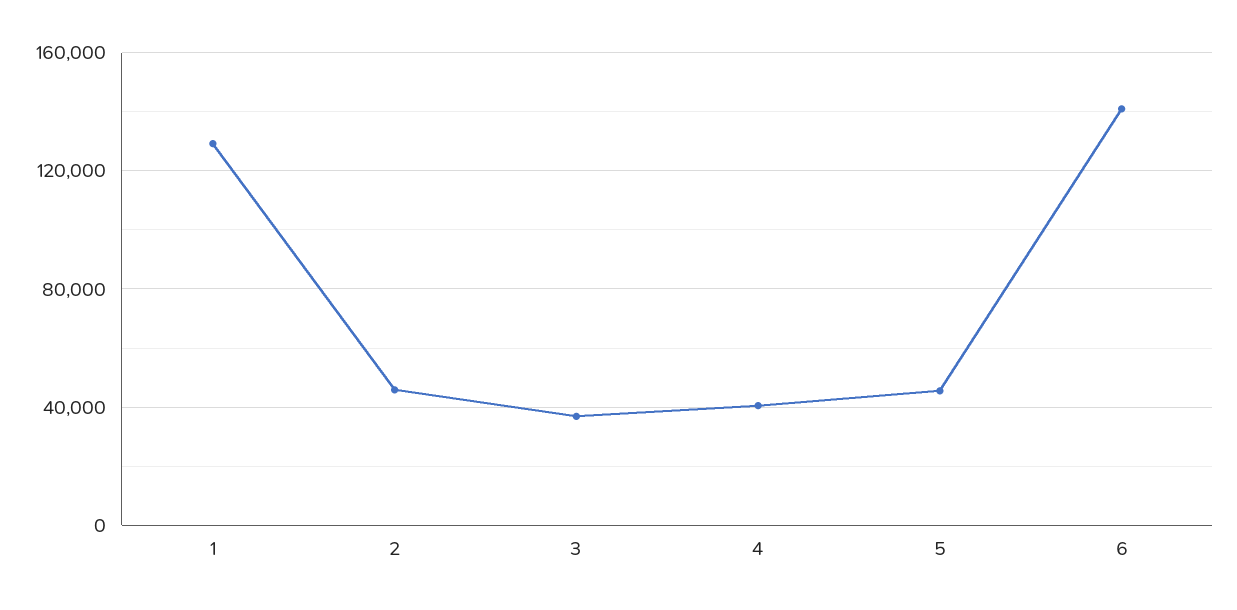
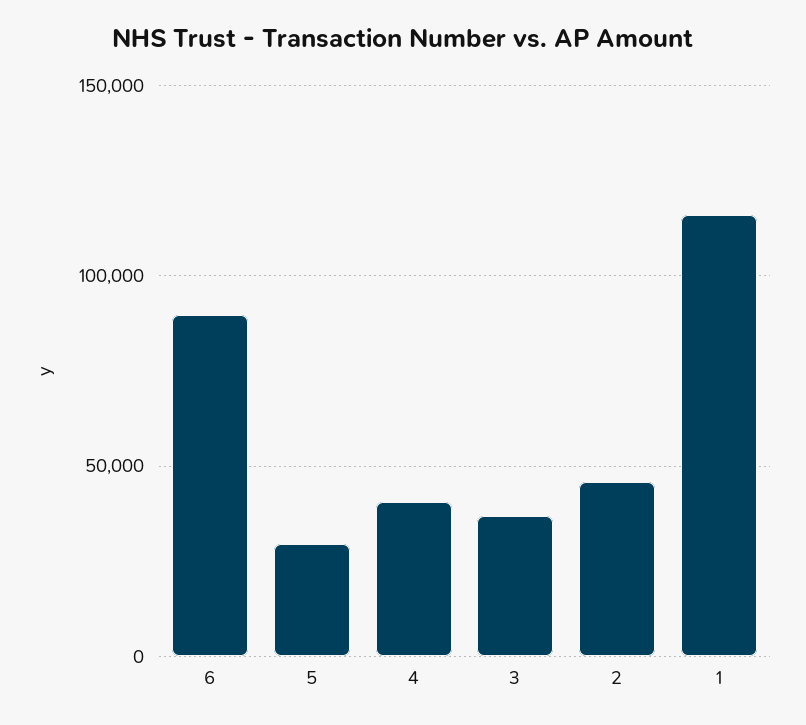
1: 130000 -> 115000
5: 45000 -> 30000
6: 140000 -> 90000

